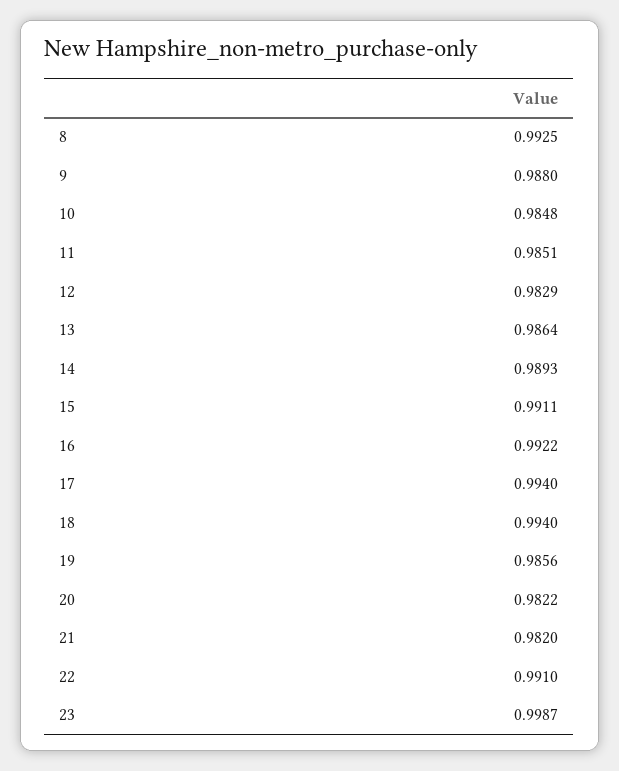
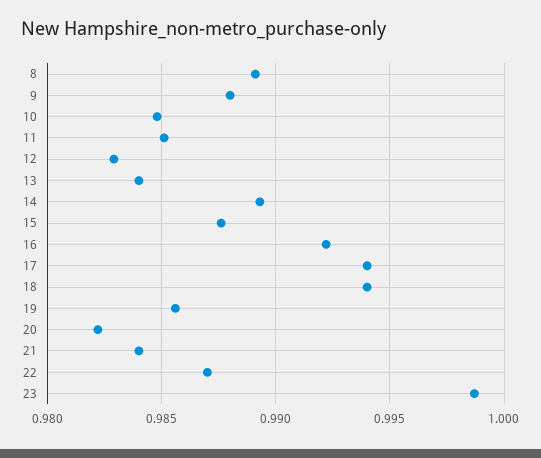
8: 0.9925 -> 0.989
13: 0.9864 -> 0.984
15: 0.9911 -> 0.9875
21: 0.982 -> 0.984
22: 0.991 -> 0.987

